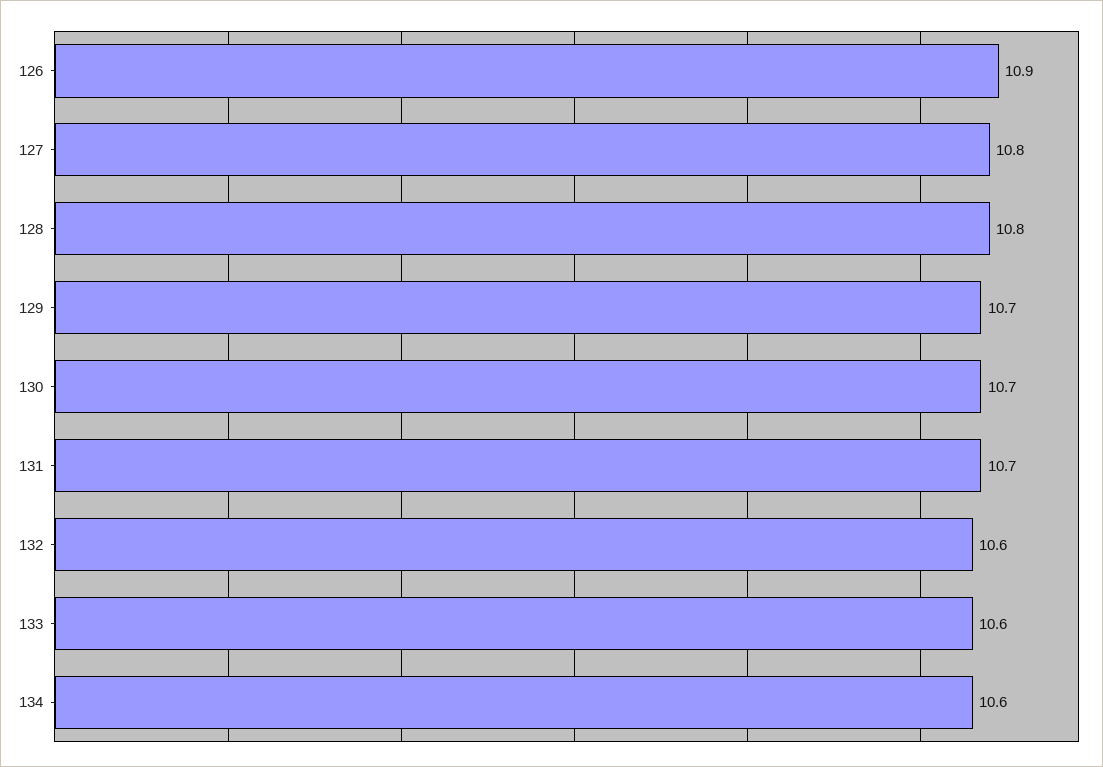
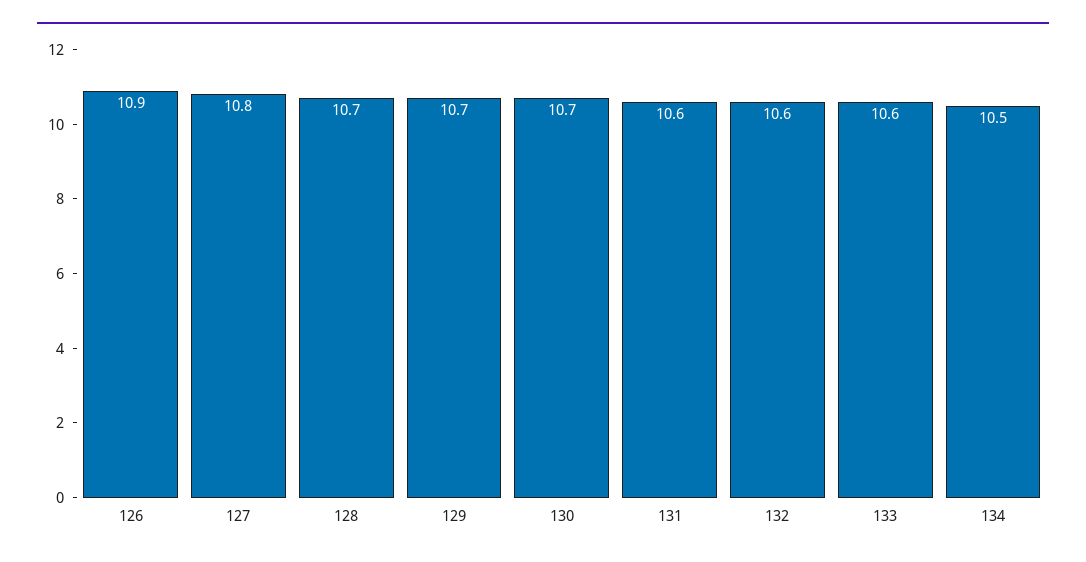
128: 10.8 -> 10.7
131: 10.7 -> 10.6
134: 10.6 -> 10.5

